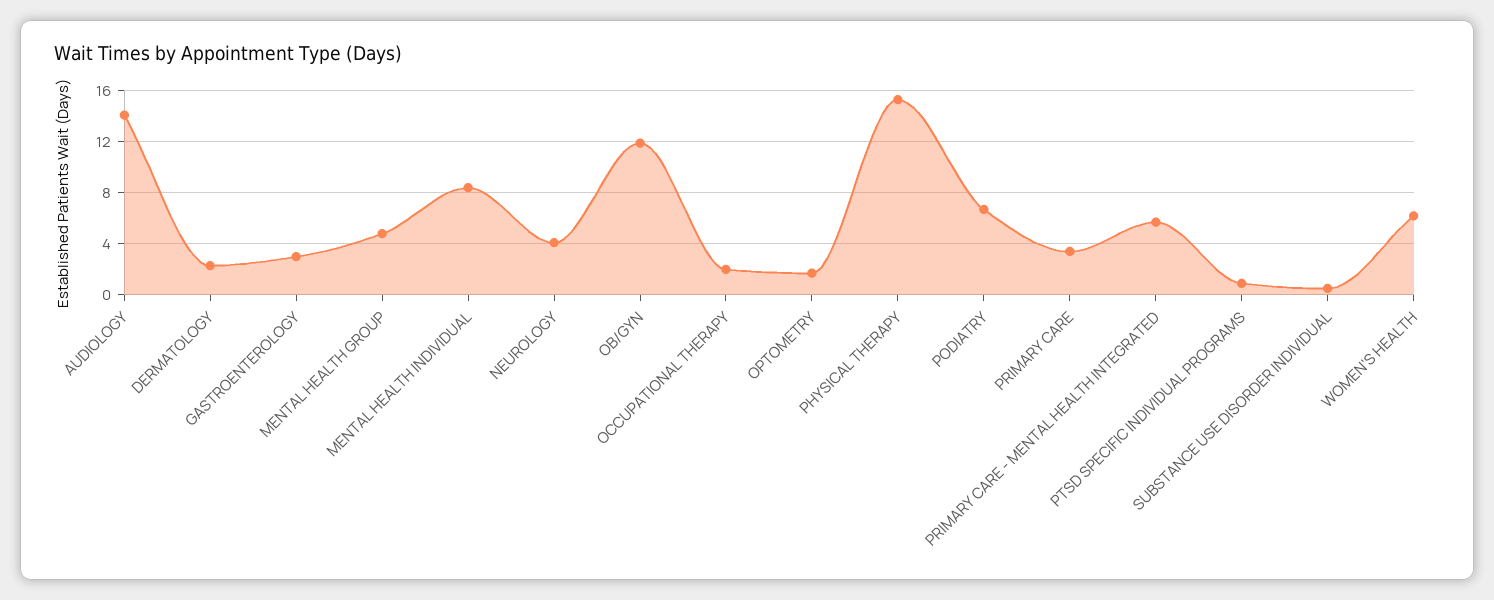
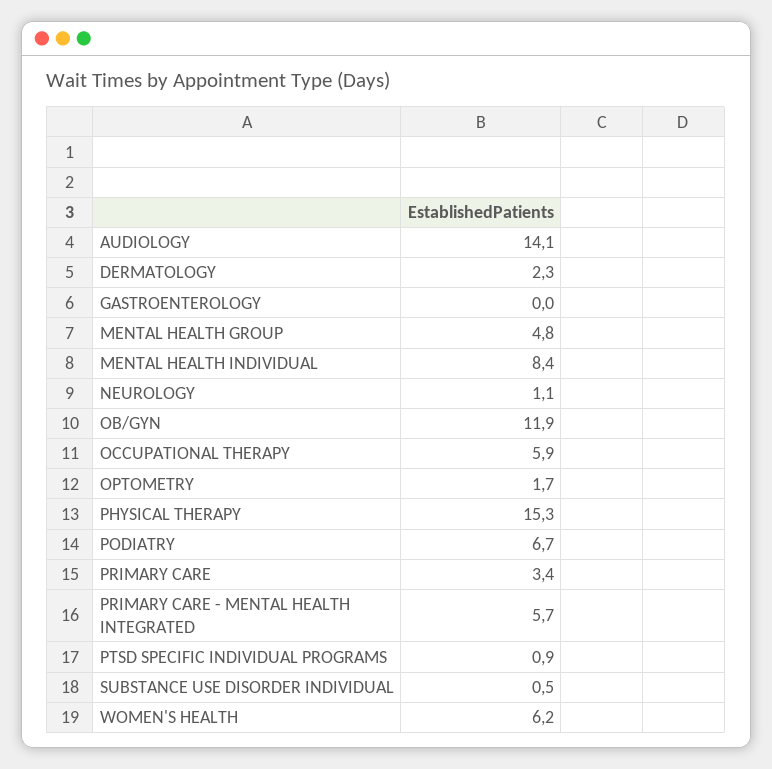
GASTROENTEROLOGY: 3 -> 0
NEUROLOGY: 4 -> 1.1
OCCUPATIONAL THERAPY: 2 -> 5.9

